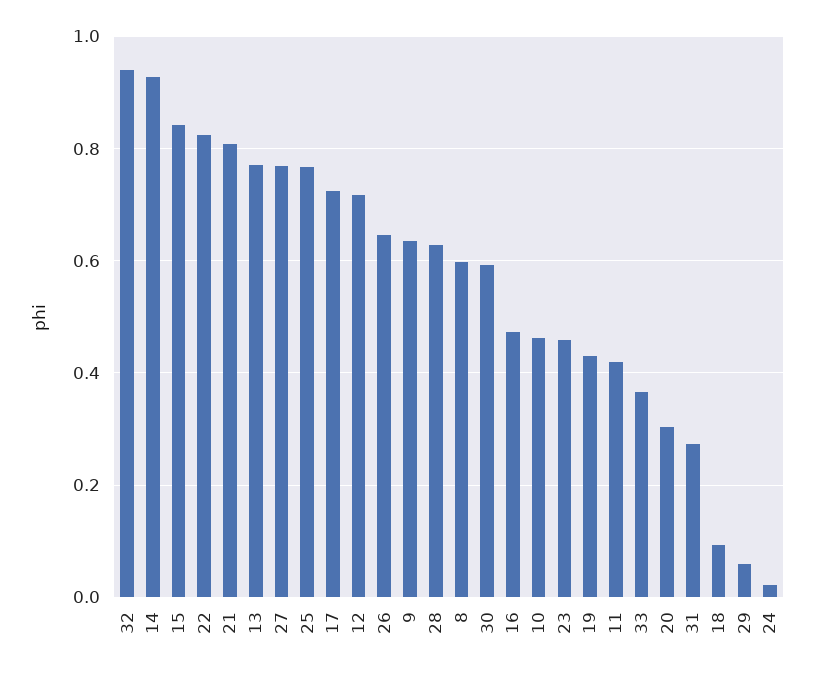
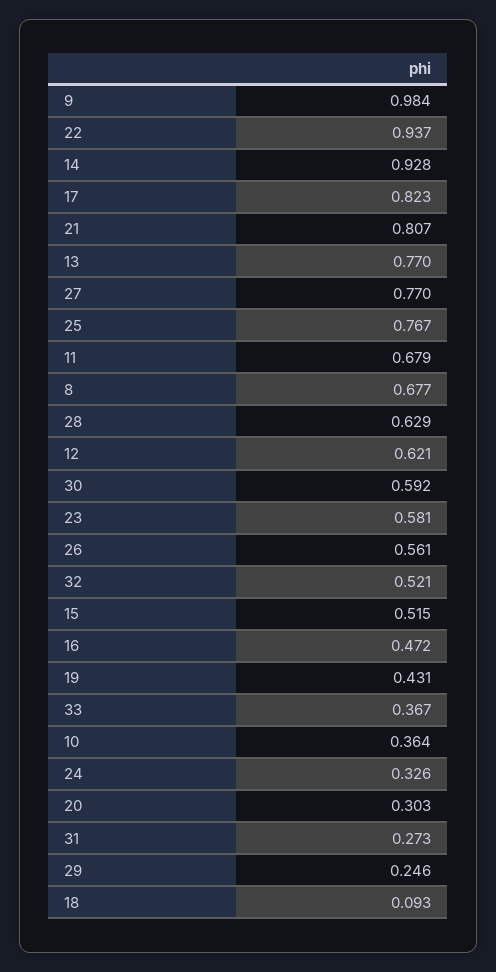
32: 0.94 -> 0.521
15: 0.84 -> 0.515
22: 0.82 -> 0.937
17: 0.72 -> 0.823
12: 0.72 -> 0.621
26: 0.64 -> 0.561
9: 0.64 -> 0.984
8: 0.6 -> 0.677
10: 0.46 -> 0.364
23: 0.46 -> 0.581
11: 0.42 -> 0.679
29: 0.06 -> 0.246
24: 0.02 -> 0.326

